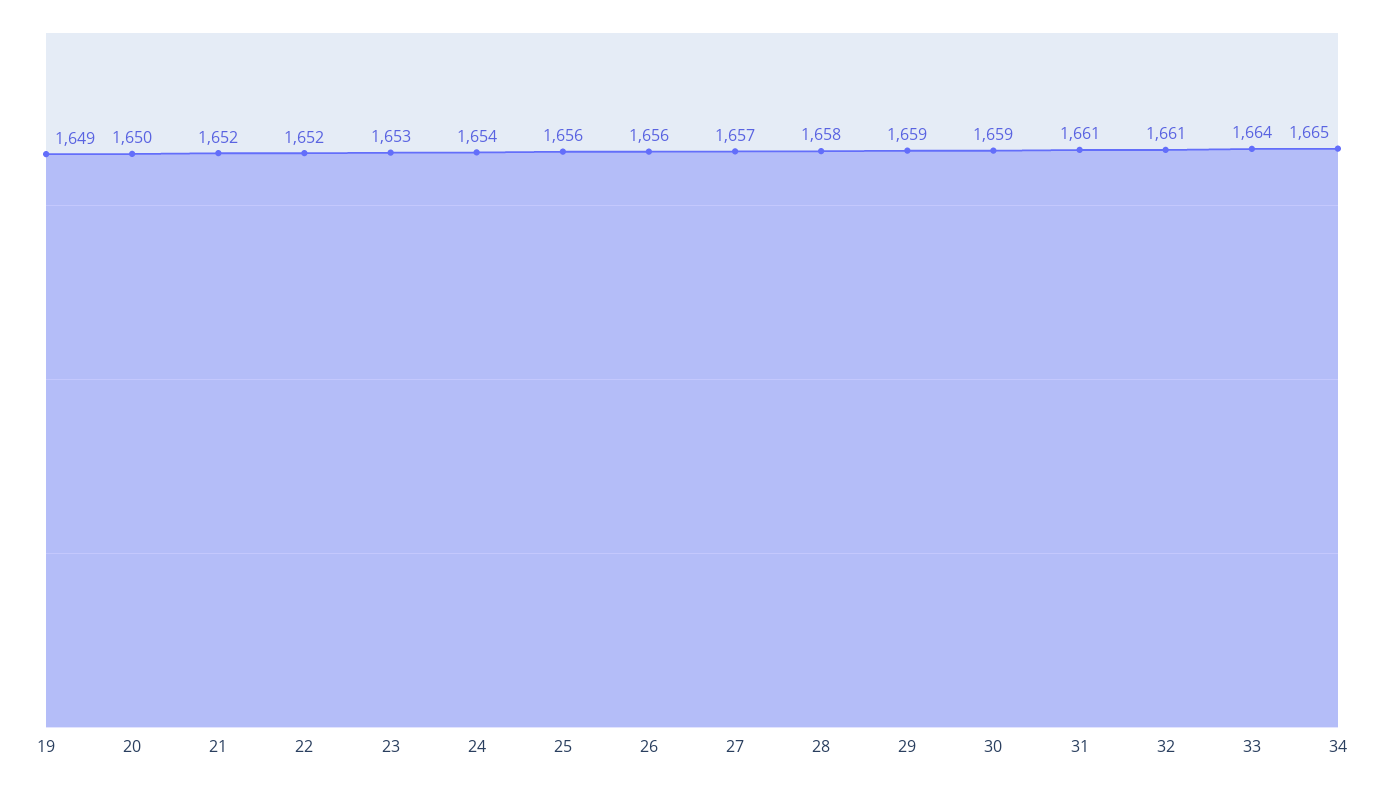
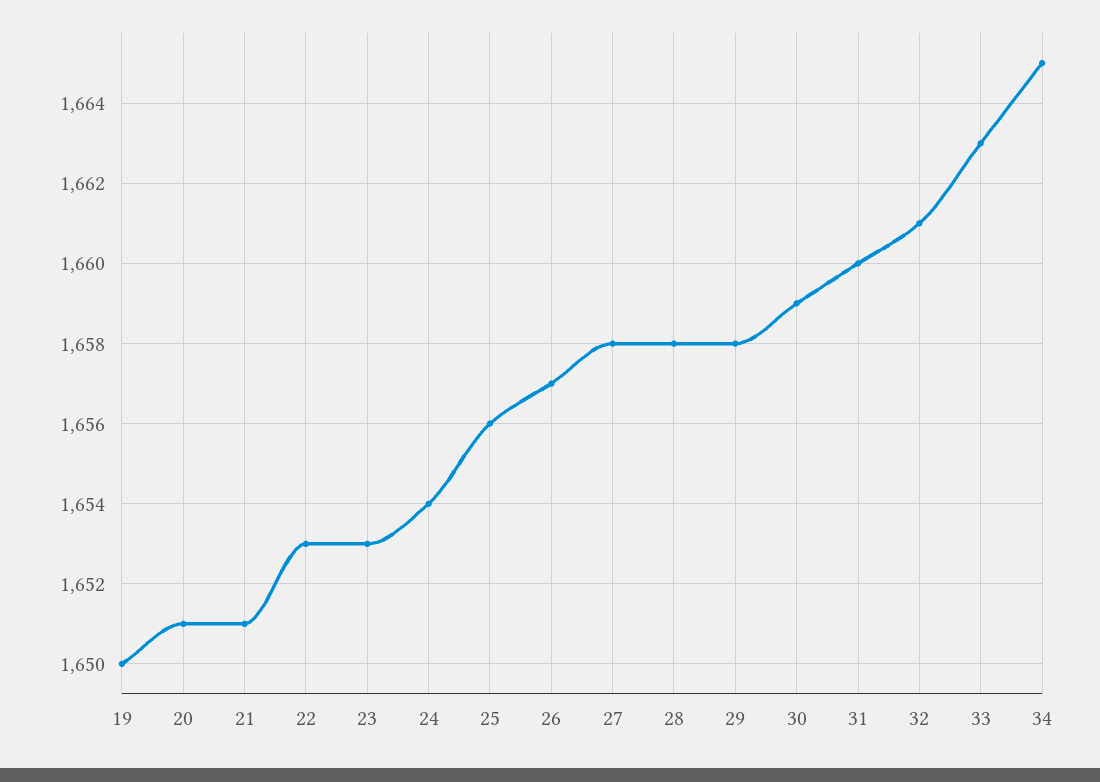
19: 1649 -> 1650
20: 1650 -> 1651
21: 1652 -> 1651
22: 1652 -> 1653
26: 1656 -> 1657
27: 1657 -> 1658
29: 1659 -> 1658
31: 1661 -> 1660
33: 1664 -> 1663

